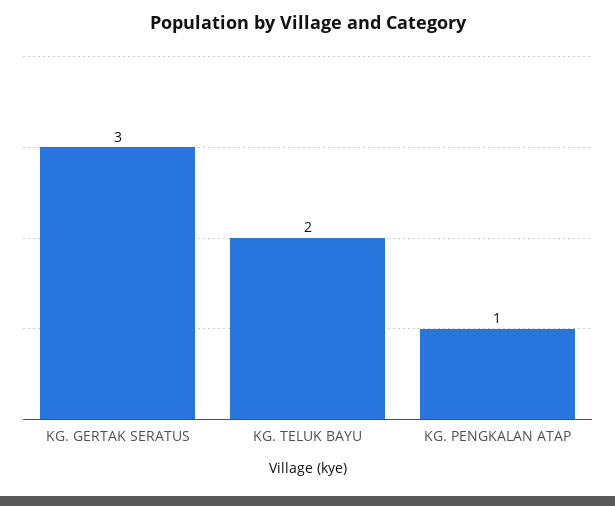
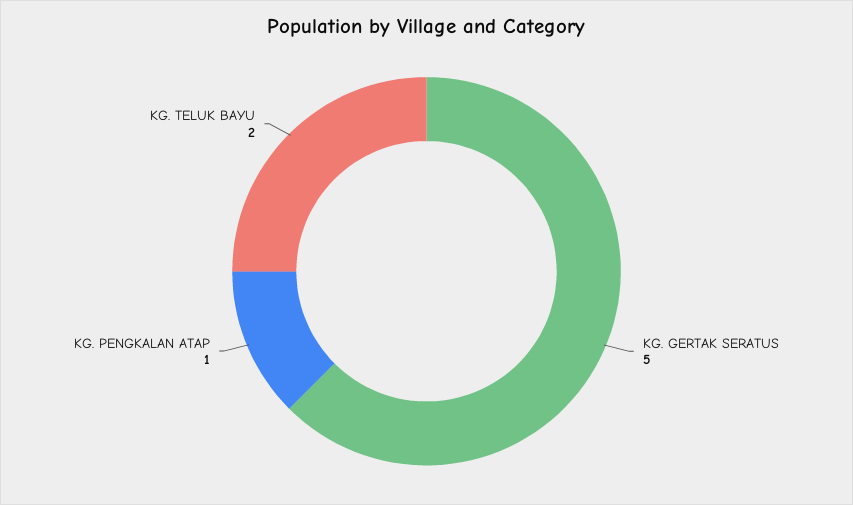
KG. GERTAK SERATUS: 3 -> 5

